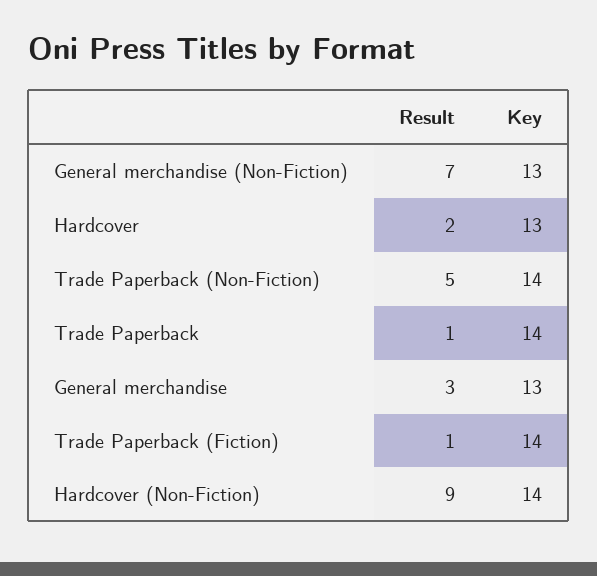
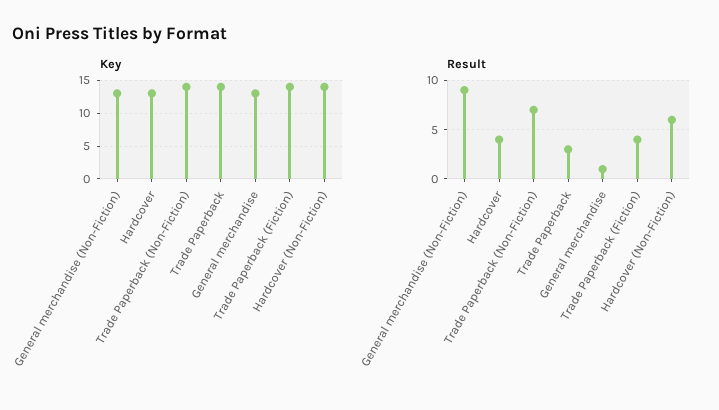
Result, General merchandise (Non-Fiction): 7 -> 9
Result, Hardcover: 2 -> 4
Result, Trade Paperback (Non-Fiction): 5 -> 7
Result, Trade Paperback: 1 -> 3
Result, General merchandise: 3 -> 1
Result, Trade Paperback (Fiction): 1 -> 4
Result, Hardcover (Non-Fiction): 9 -> 6

